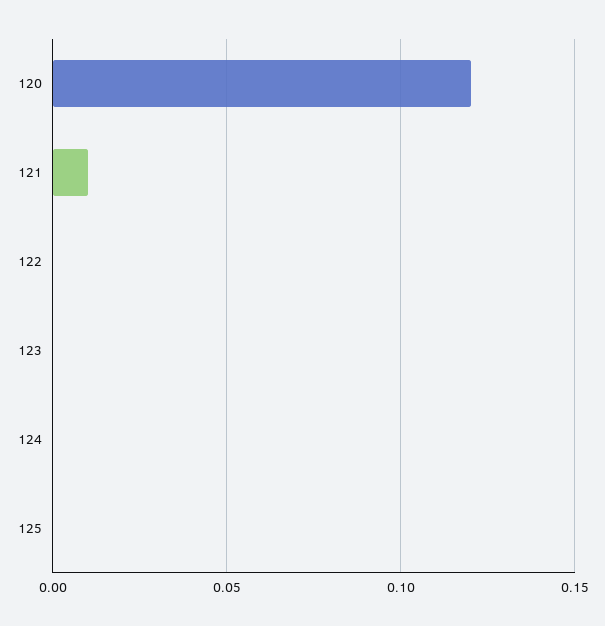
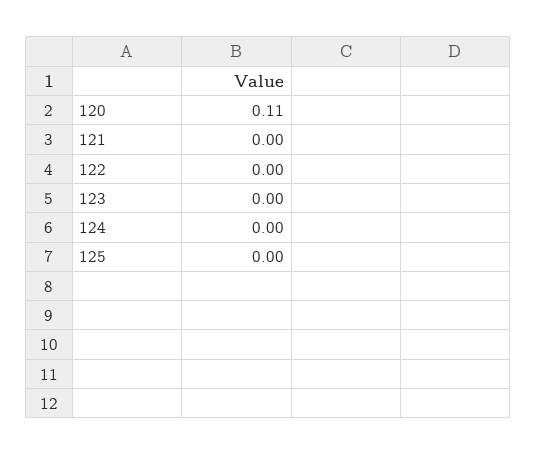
120: 0.12 -> 0.11
121: 0.01 -> 0

